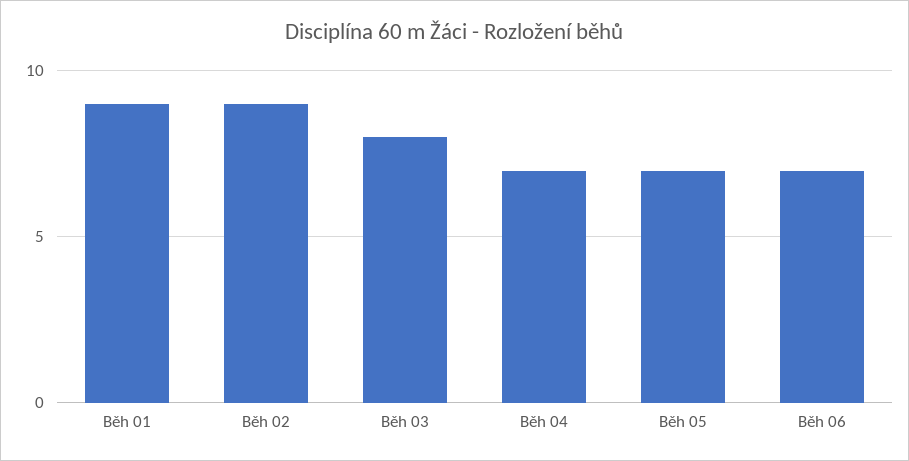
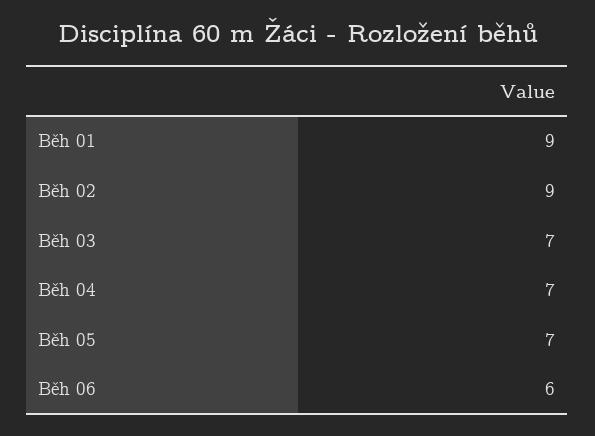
Běh 03: 8 -> 7
Běh 06: 7 -> 6

